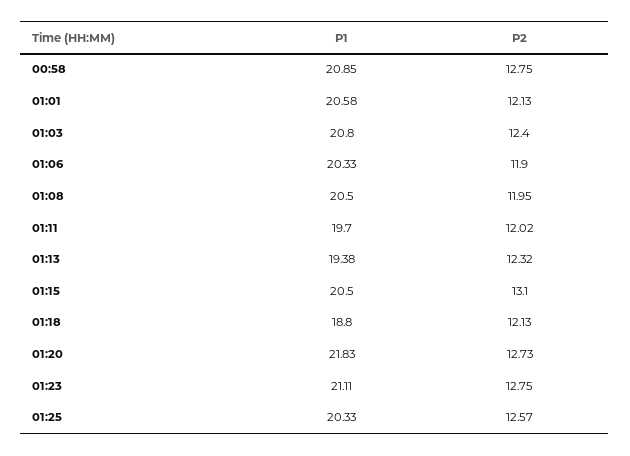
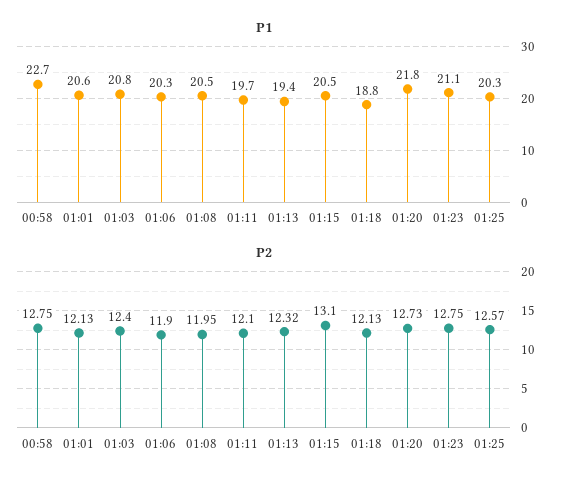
P1, 00:58: 20.85 -> 22.7
P2, 01:11: 12.02 -> 12.1

